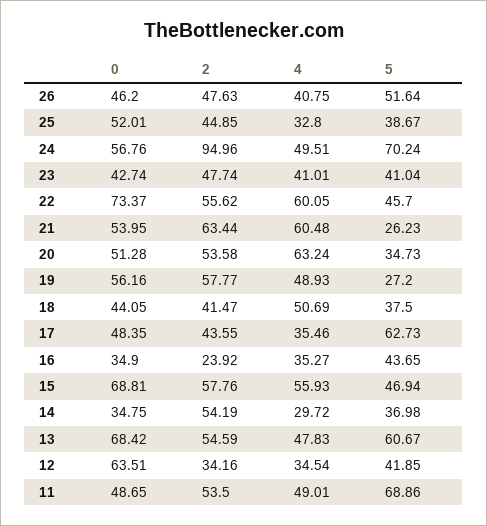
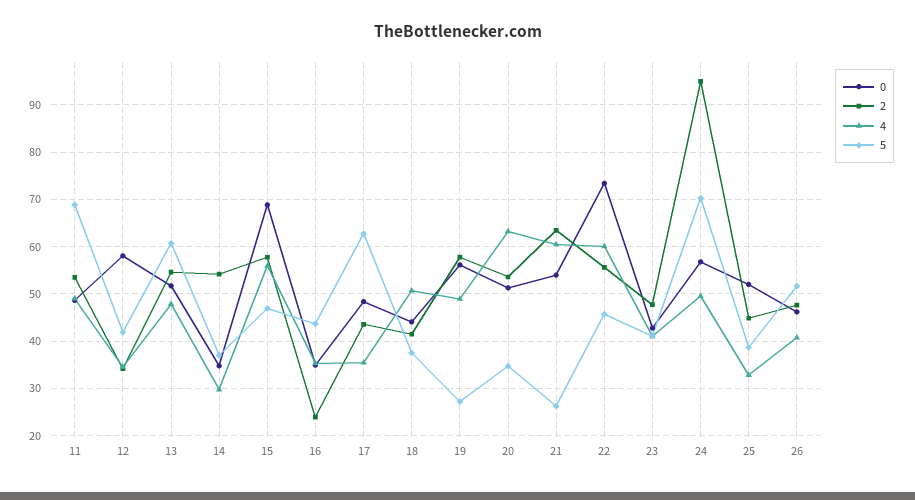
0, 13: 68.42 -> 52
0, 12: 63.51 -> 58

